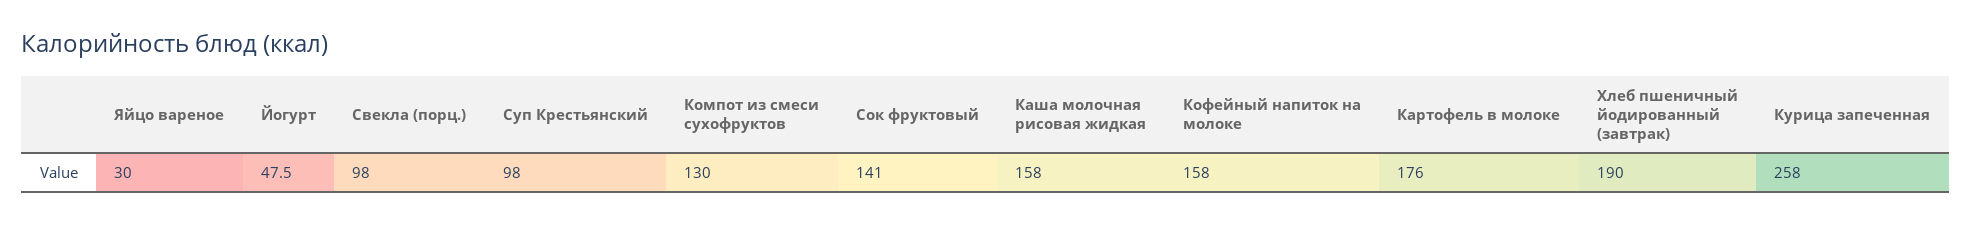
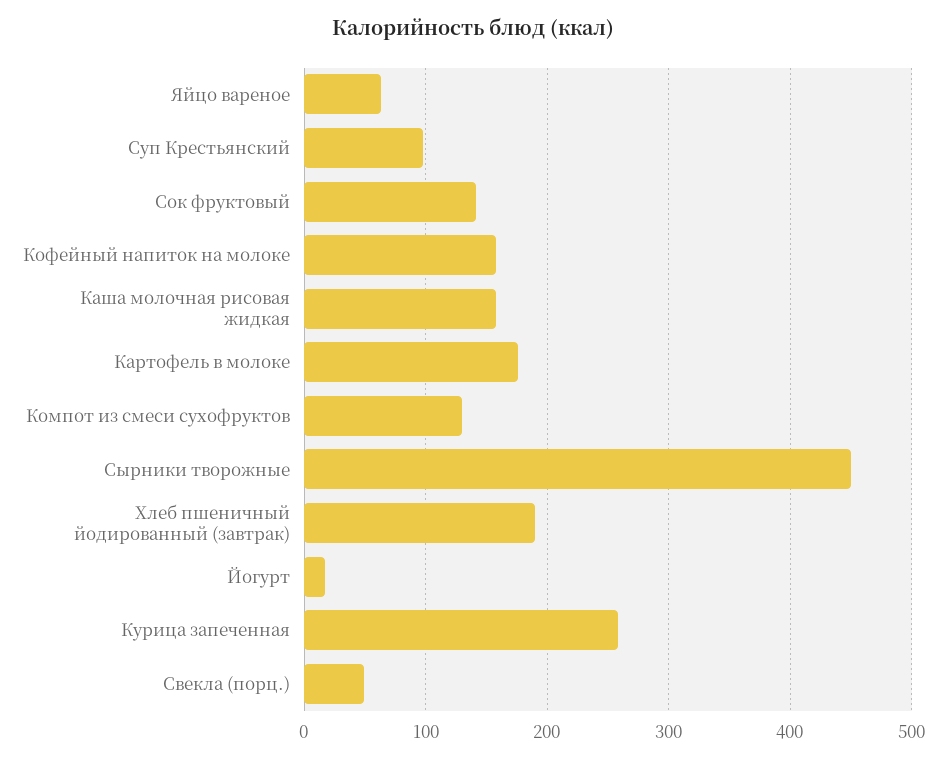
Яйцо вареное: 30 -> 60
Йогурт: 47.5 -> 20
Свекла (порц.): 98 -> 50
Сырники творожные: none -> 450

